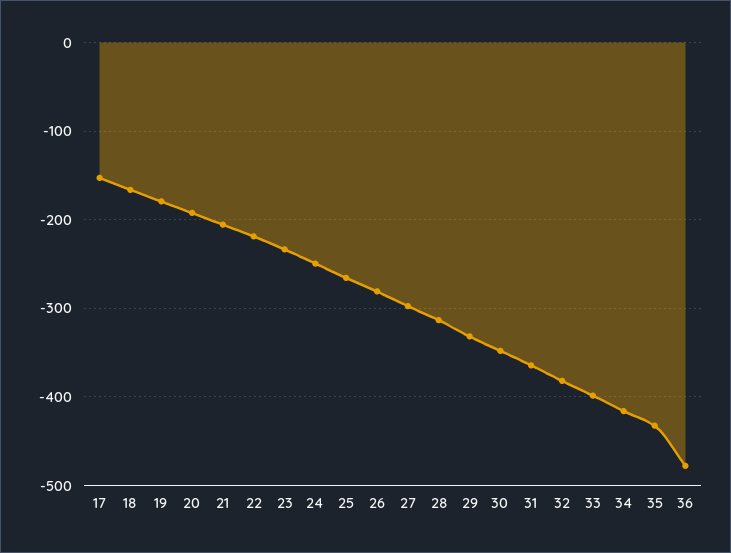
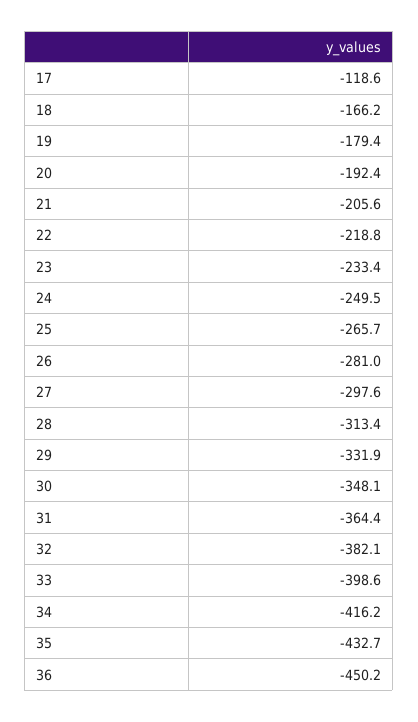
17: -150 -> -118.6
36: -480 -> -450.2

